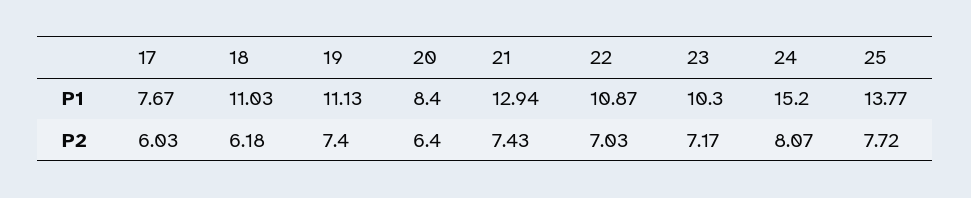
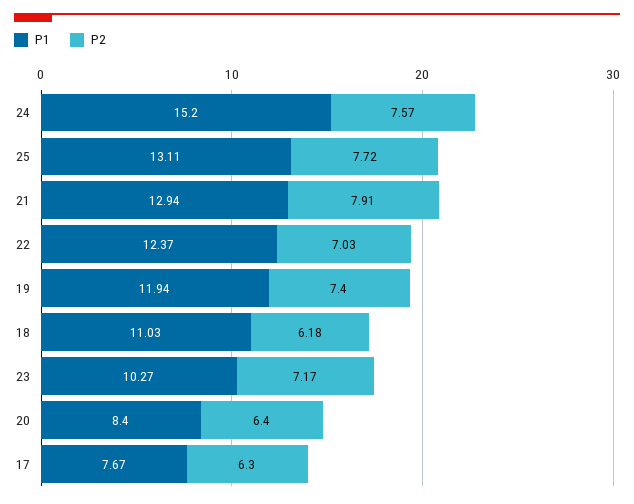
P1, 19: 11.13 -> 11.94
P1, 22: 10.87 -> 12.37
P1, 23: 10.3 -> 10.27
P1, 25: 13.77 -> 13.11
P2, 17: 6.03 -> 6.3
P2, 21: 7.43 -> 7.91
P2, 24: 8.07 -> 7.57

